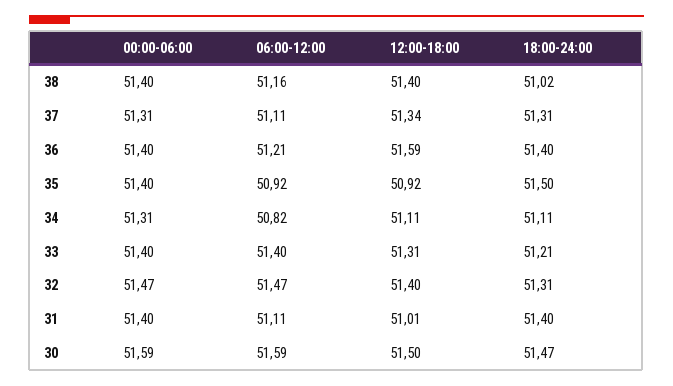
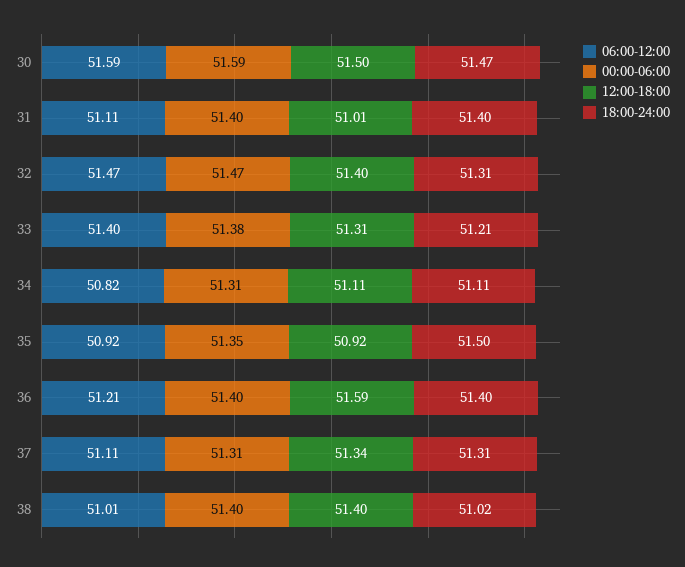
06:00-12:00, 38: 51.16 -> 51.01
00:00-06:00, 35: 51.4 -> 51.35
00:00-06:00, 33: 51.4 -> 51.38

